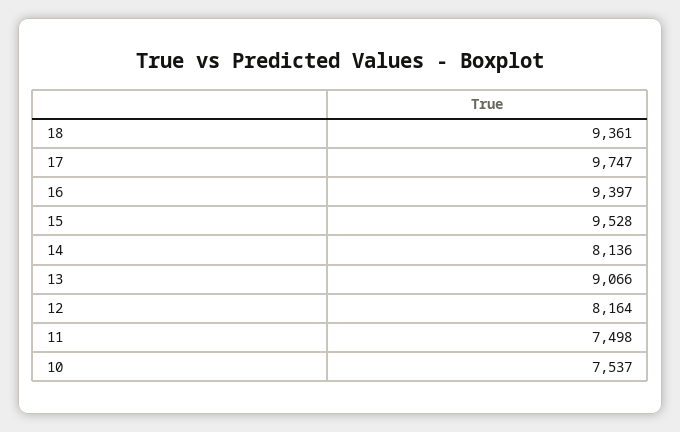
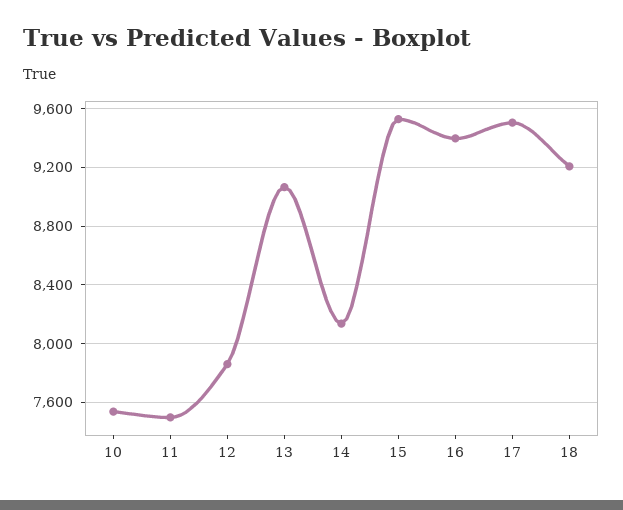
18: 9361 -> 9200
17: 9747 -> 9500
12: 8164 -> 7850

